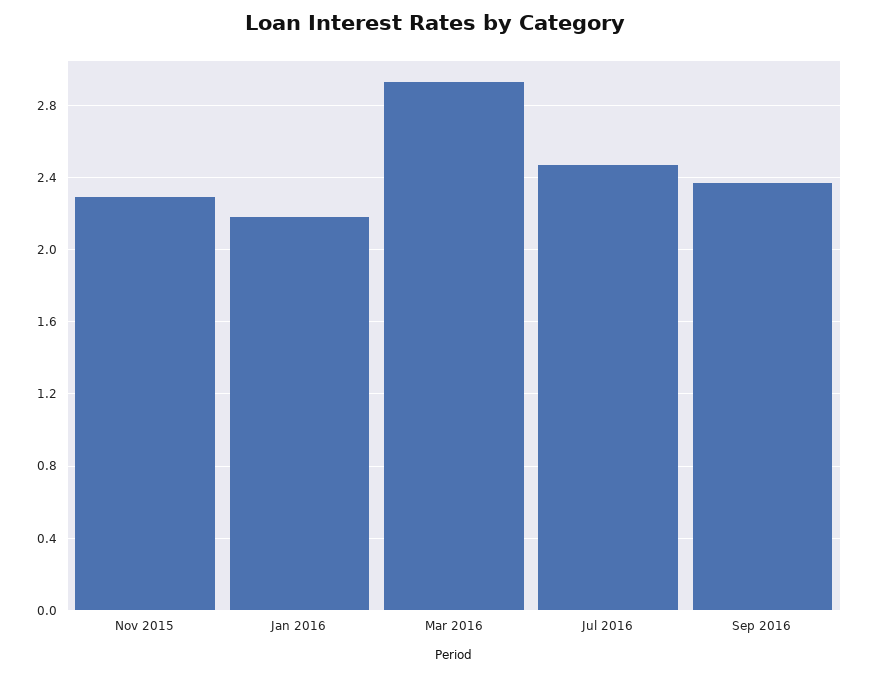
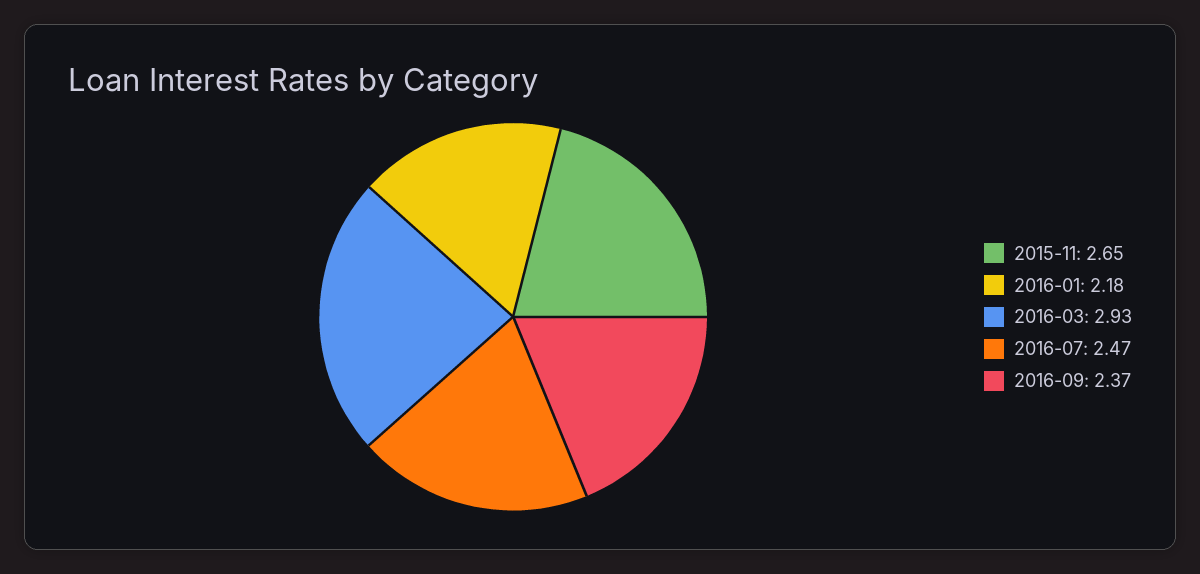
Nov 2015: 2.3 -> 2.65

